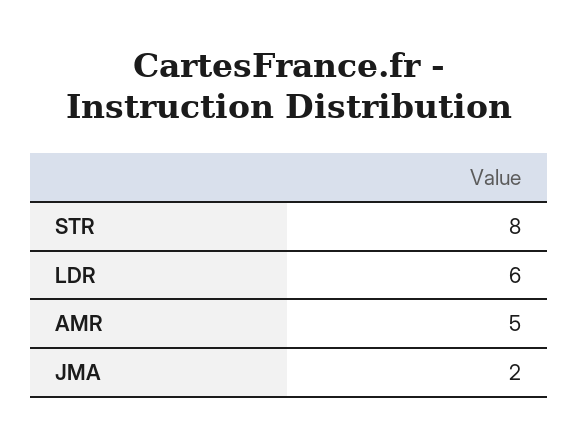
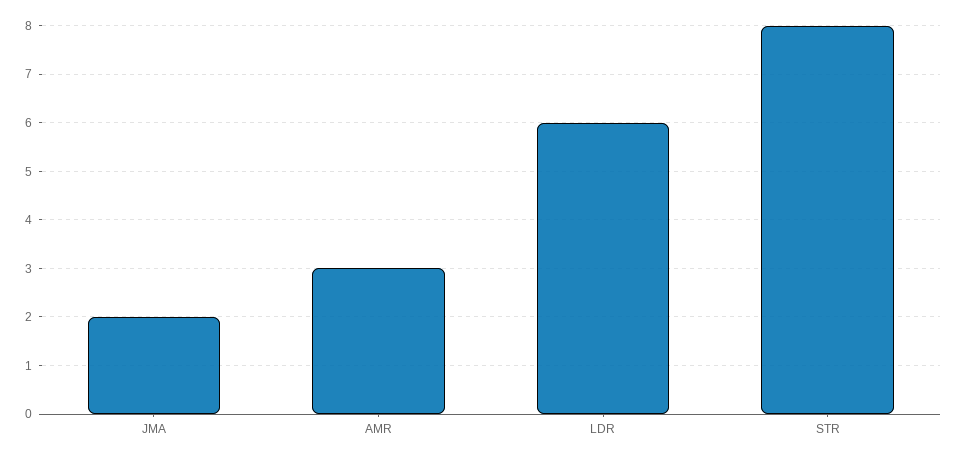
AMR: 5 -> 3

